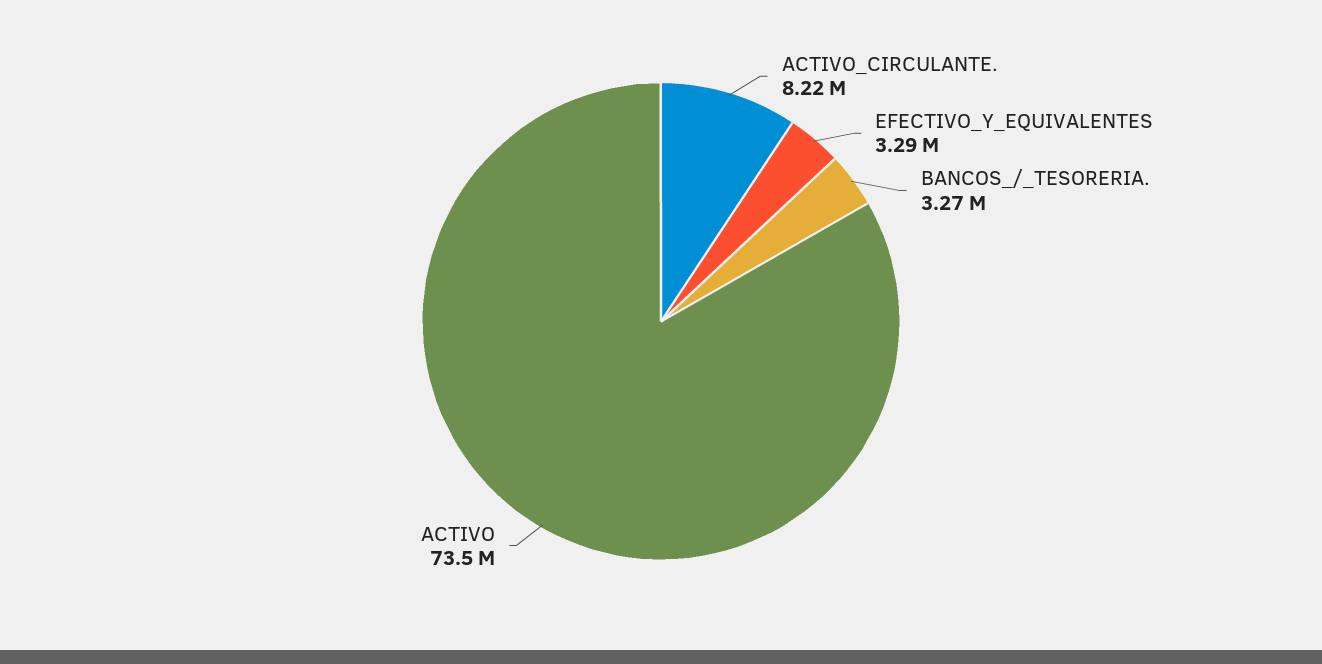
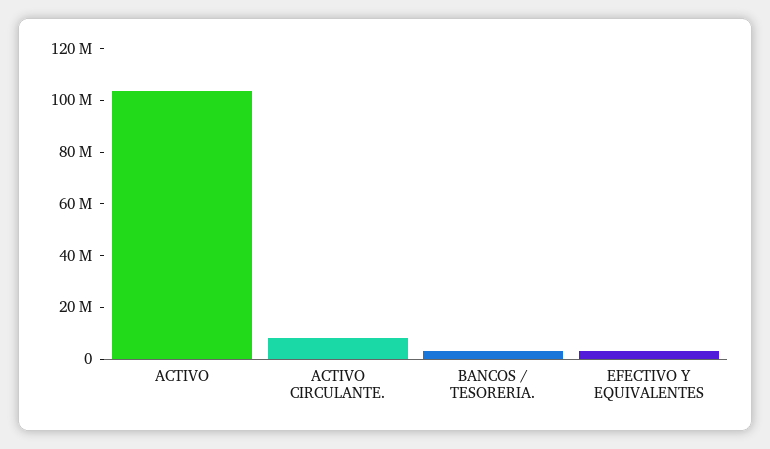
ACTIVO: 73500000 -> 105000000

